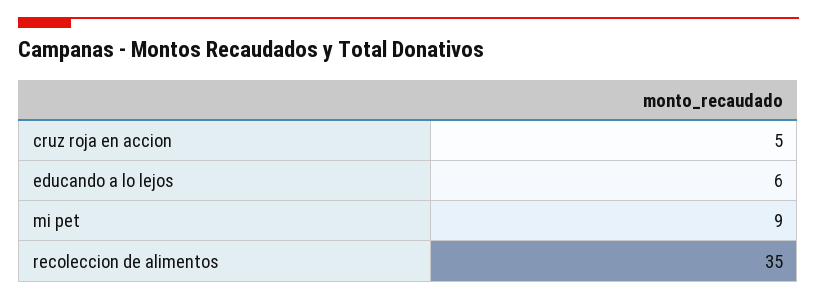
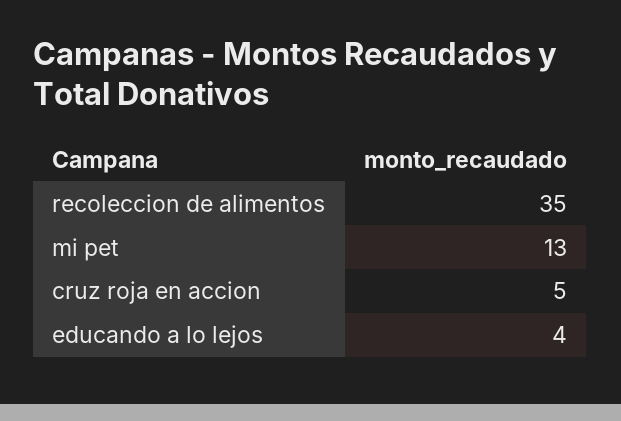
educando a lo lejos: 6 -> 4
mi pet: 9 -> 13

